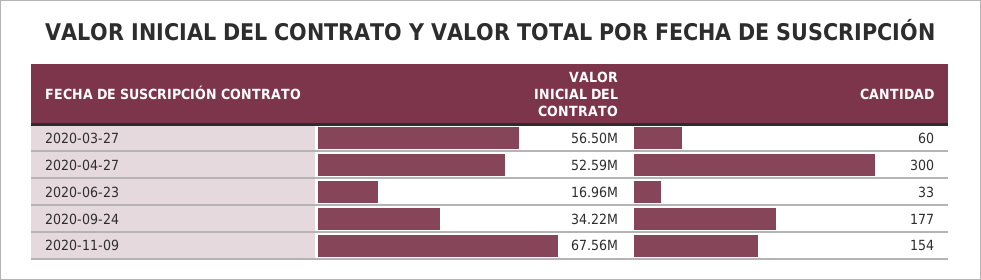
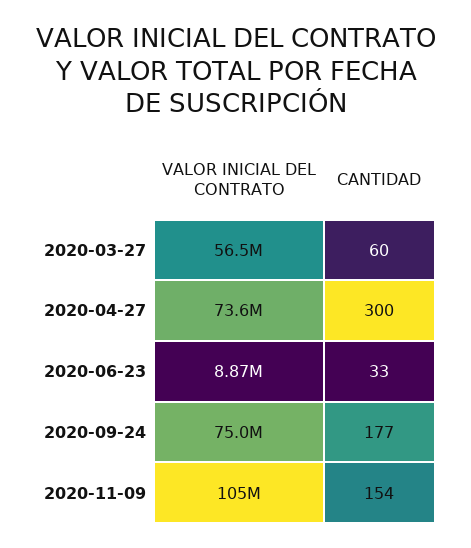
VALOR INICIAL DEL CONTRATO, 2020-04-27: 52590000 -> 73600000
VALOR INICIAL DEL CONTRATO, 2020-06-23: 16960000 -> 8870000
VALOR INICIAL DEL CONTRATO, 2020-09-24: 34220000 -> 75000000
VALOR INICIAL DEL CONTRATO, 2020-11-09: 67560000 -> 105000000

